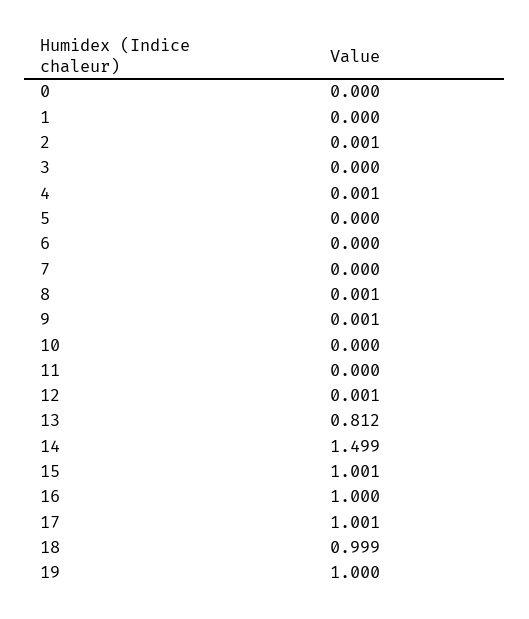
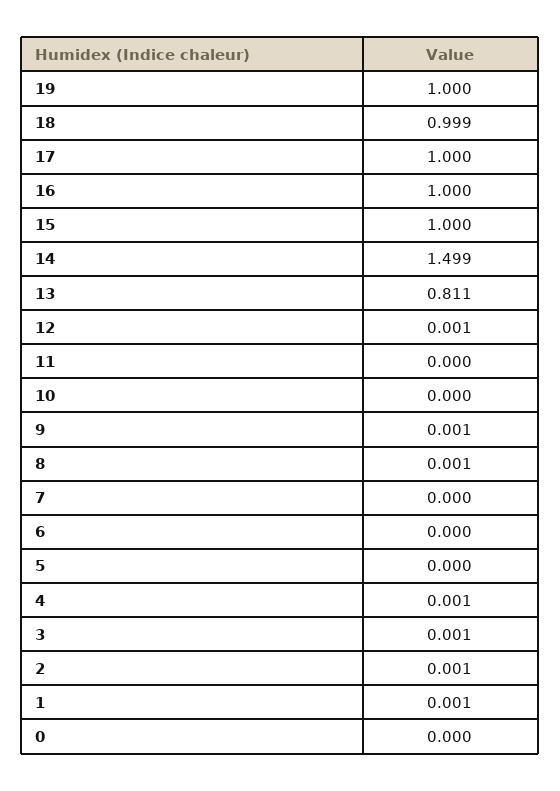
1: 0 -> 0.001
3: 0 -> 0.001
13: 0.812 -> 0.811
15: 1.001 -> 1
17: 1.001 -> 1

